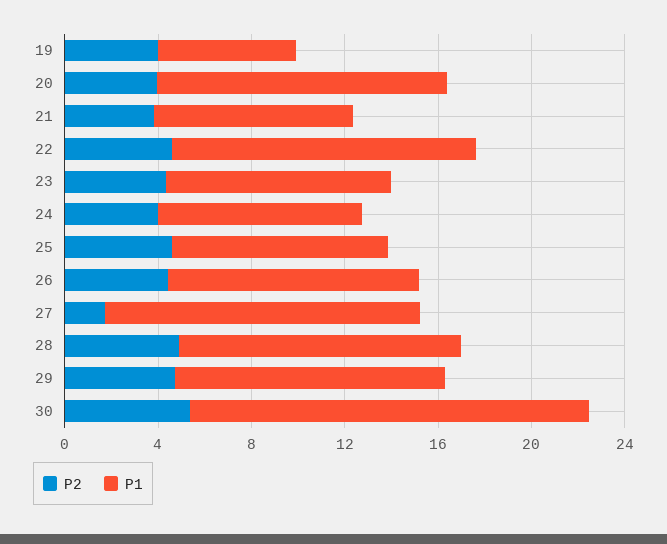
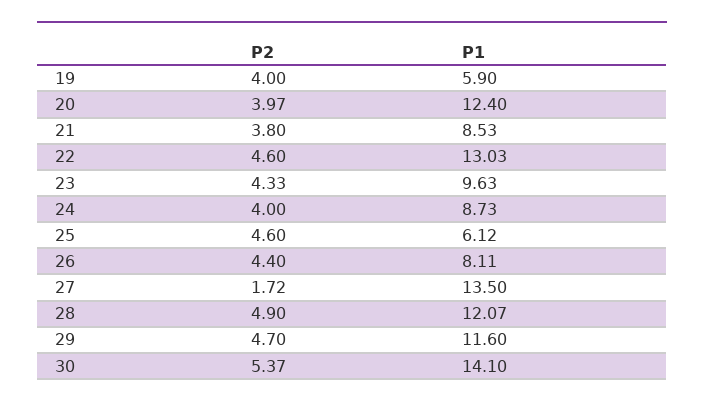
P1, 25: 9 -> 6.12
P1, 26: 11 -> 8.11
P1, 30: 17 -> 14.1

